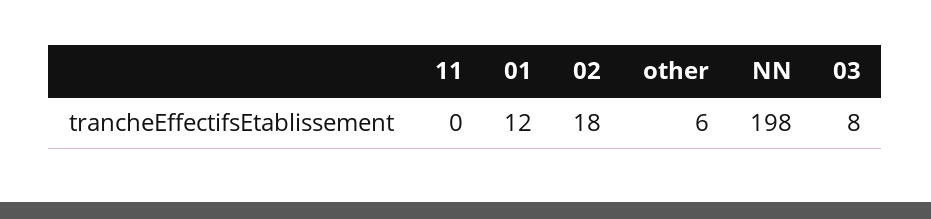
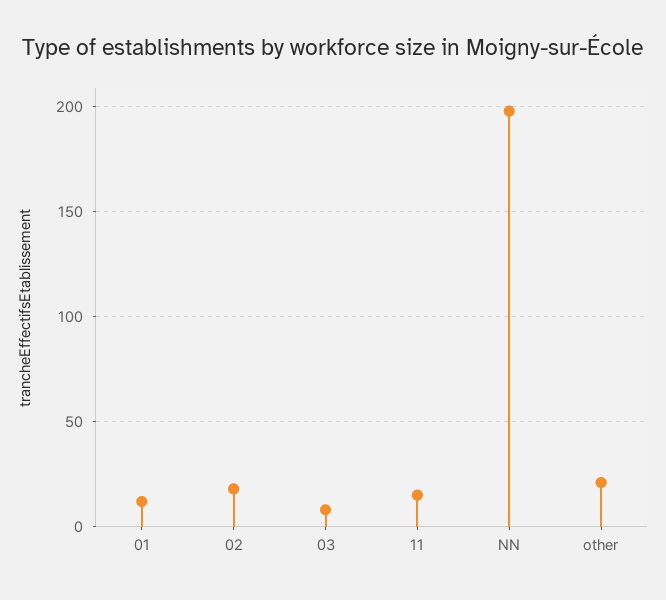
11: 0 -> 15
other: 6 -> 20

